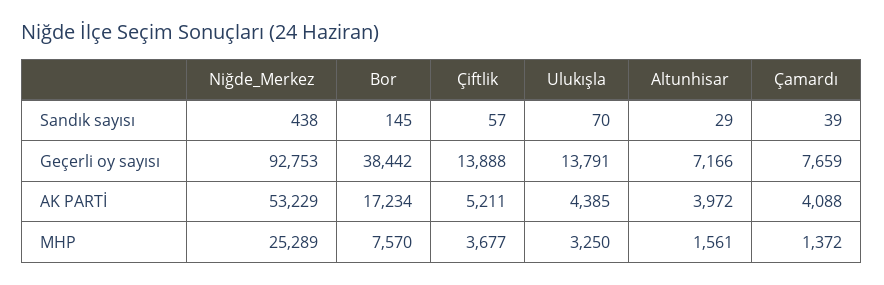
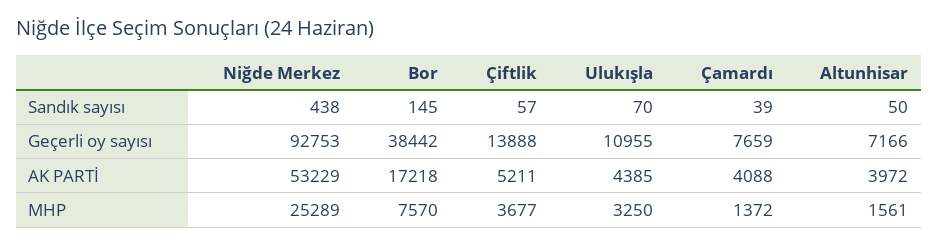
Altunhisar, Sandık sayısı: 29 -> 50
Ulukışla, Geçerli oy sayısı: 13791 -> 10955
Bor, AK PARTİ: 17234 -> 17218

